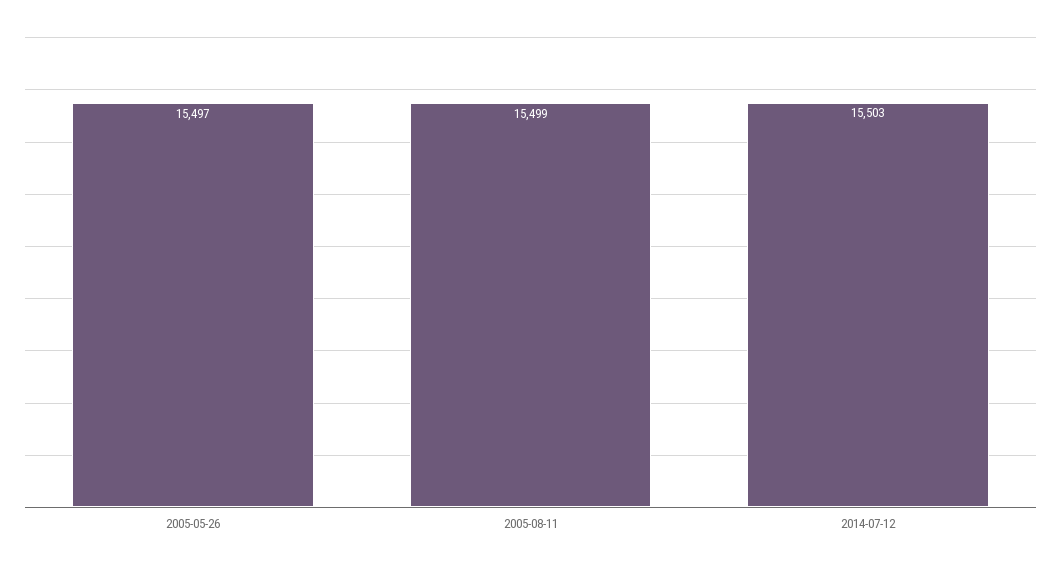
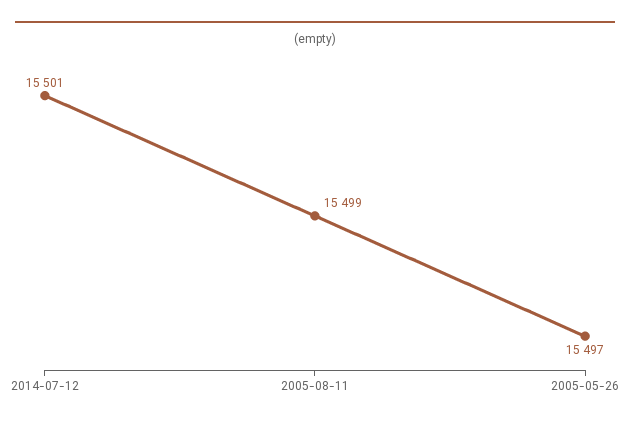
2014-07-12: 15503 -> 15501

